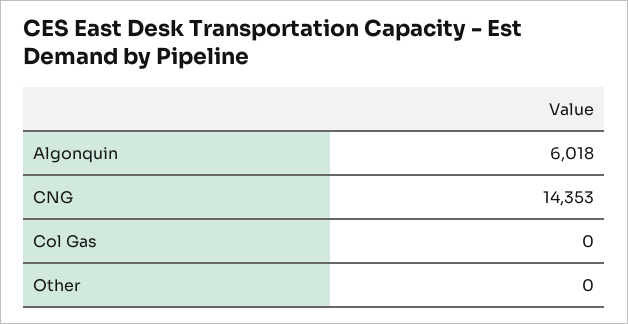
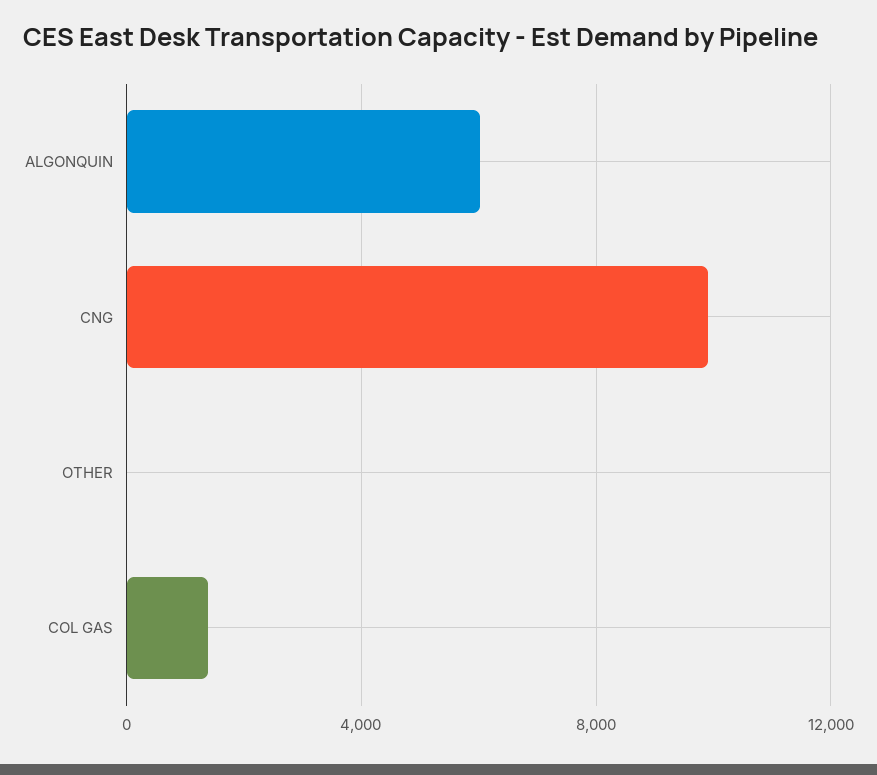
CNG: 14353 -> 10000
Col Gas: 0 -> 1500

